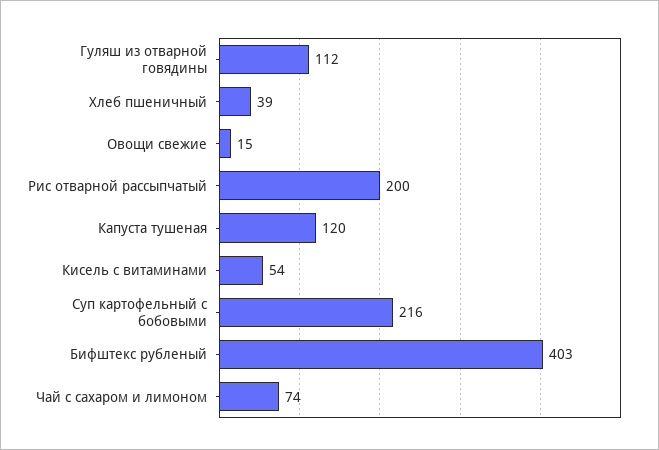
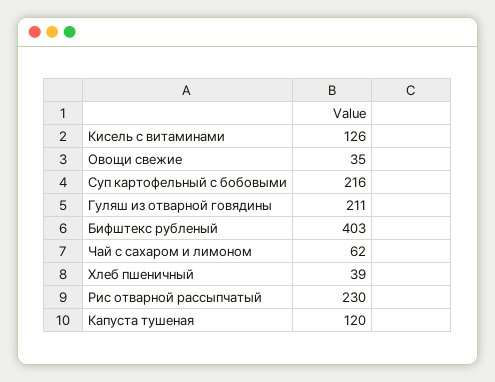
Гуляш из отварной говядины: 112 -> 211
Овощи свежие: 15 -> 35
Рис отварной рассыпчатый: 200 -> 230
Кисель с витаминами: 54 -> 126
Чай с сахаром и лимоном: 74 -> 62

